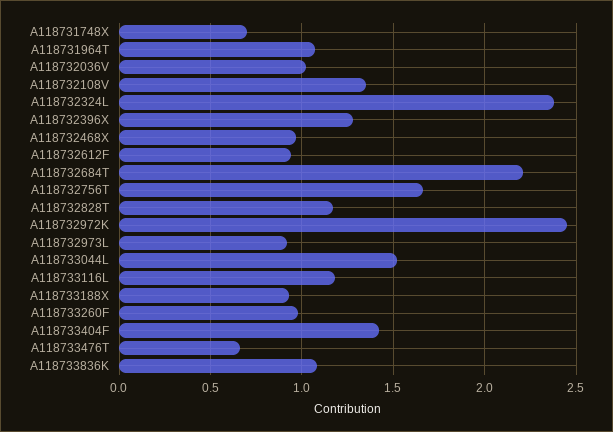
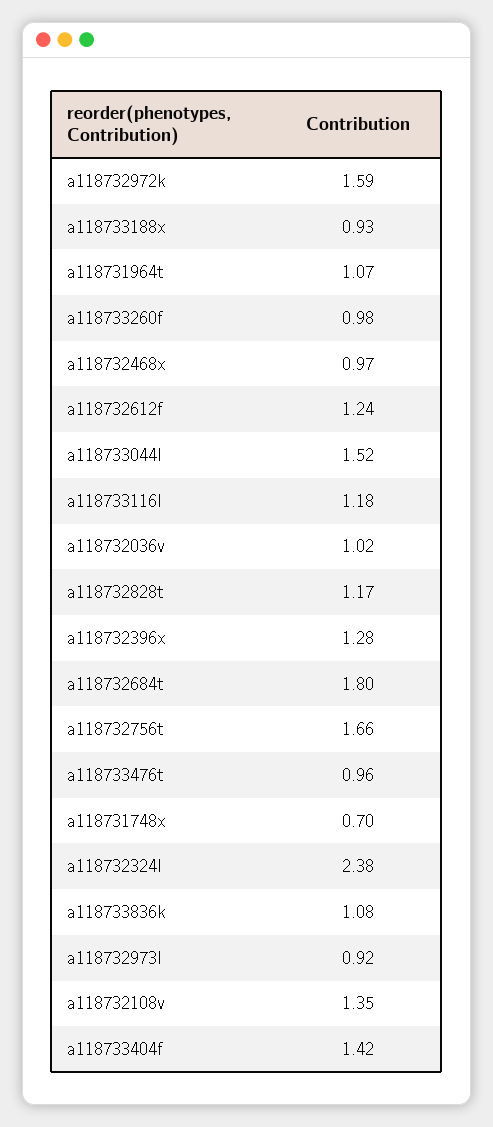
A118732612F: 0.95 -> 1.24
A118732684T: 2.2 -> 1.8
A118732972K: 2.45 -> 1.59
A118733476T: 0.65 -> 0.96

